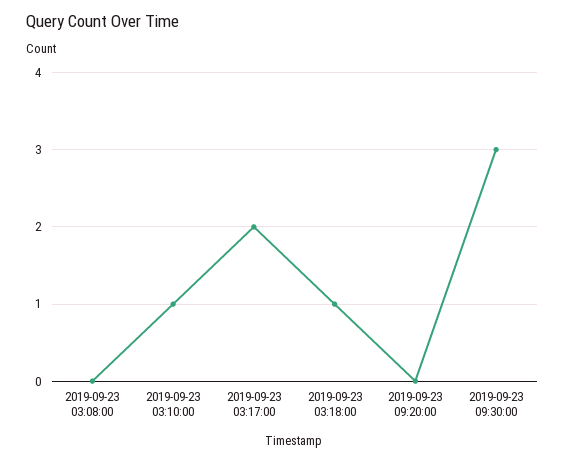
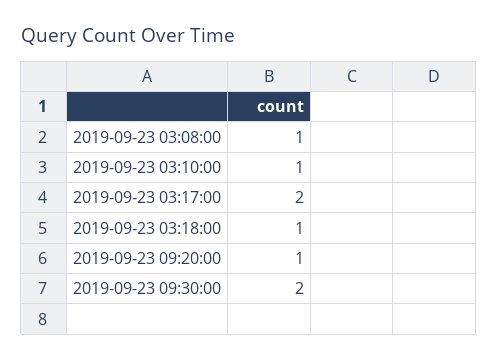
2019-09-23 03:08:00: 0 -> 1
2019-09-23 09:20:00: 0 -> 1
2019-09-23 09:30:00: 3 -> 2

